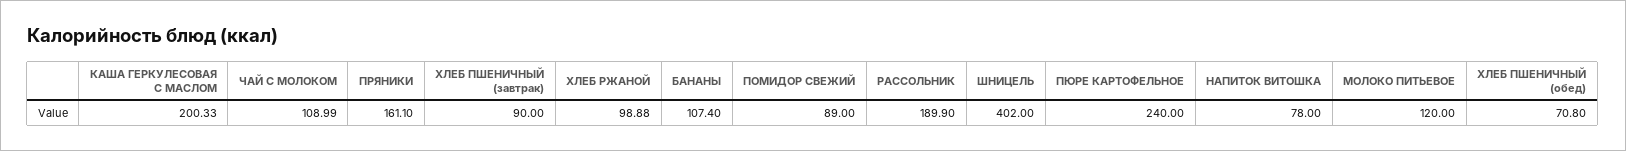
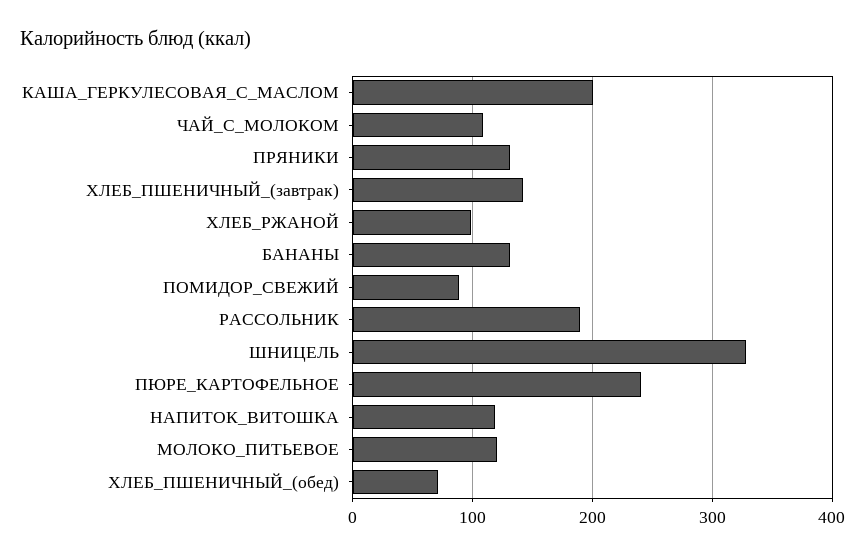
ПРЯНИКИ: 161.1 -> 130
ХЛЕБ ПШЕНИЧНЫЙ (завтрак): 90 -> 140
БАНАНЫ: 107.4 -> 130
ШНИЦЕЛЬ: 402 -> 330
НАПИТОК ВИТОШКА: 78 -> 120

